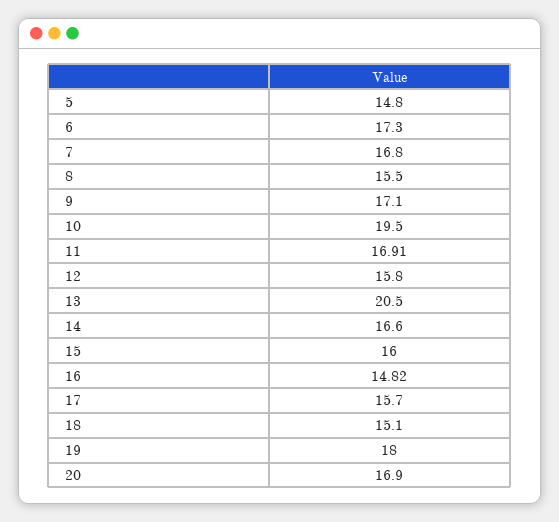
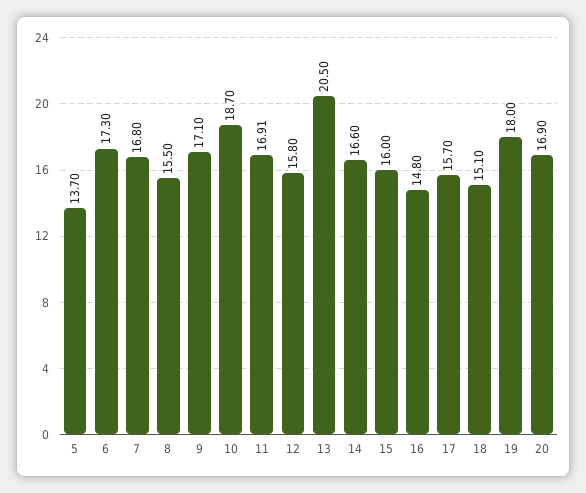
5: 14.8 -> 13.7
10: 19.5 -> 18.7
16: 14.82 -> 14.8

